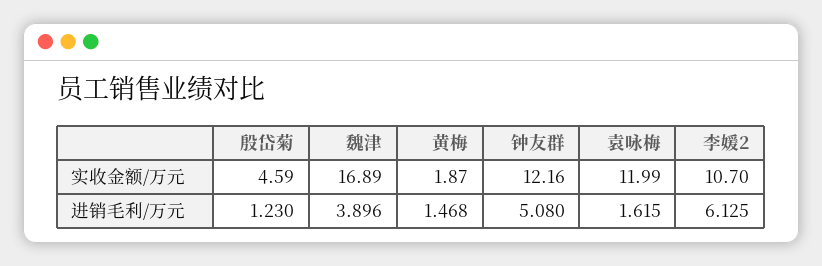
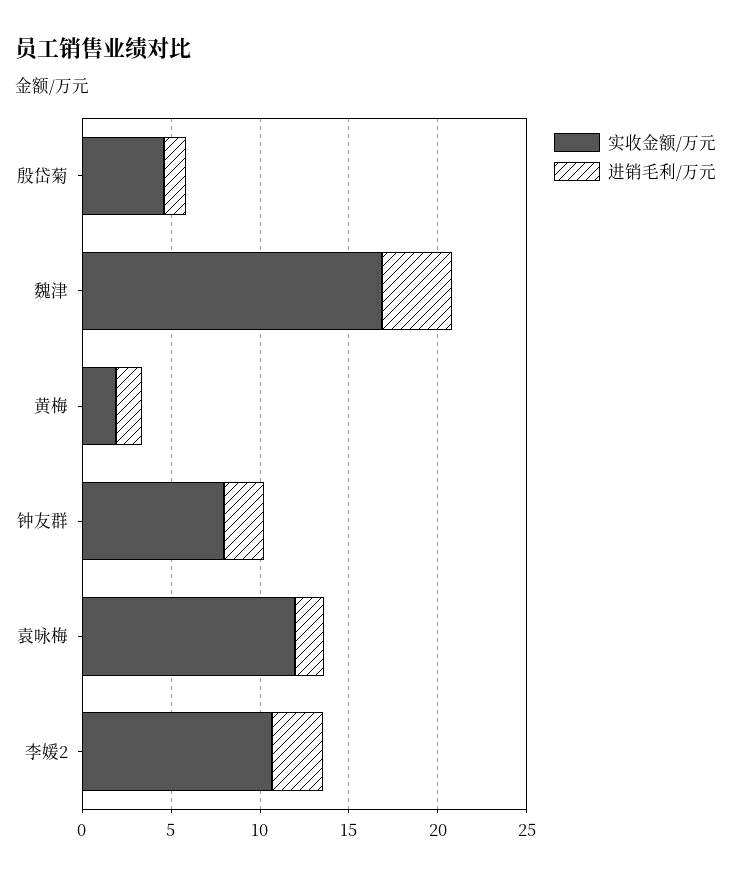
实收金额/万元, 钟友群: 12.16 -> 8
进销毛利/万元, 钟友群: 5.08 -> 2
进销毛利/万元, 李媛2: 6.125 -> 3

